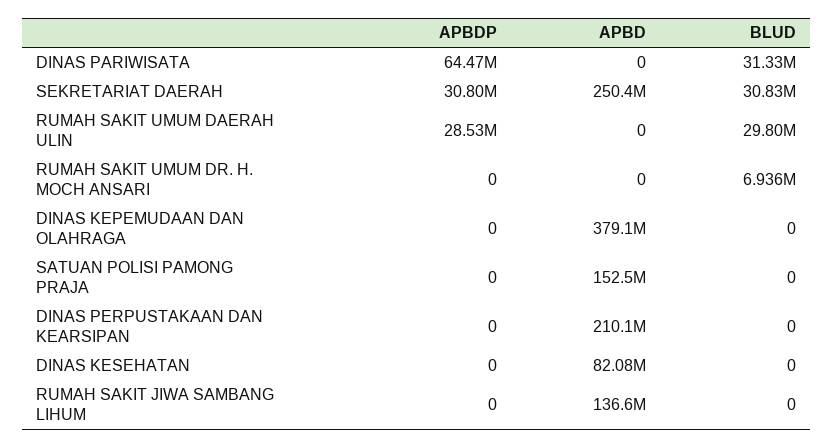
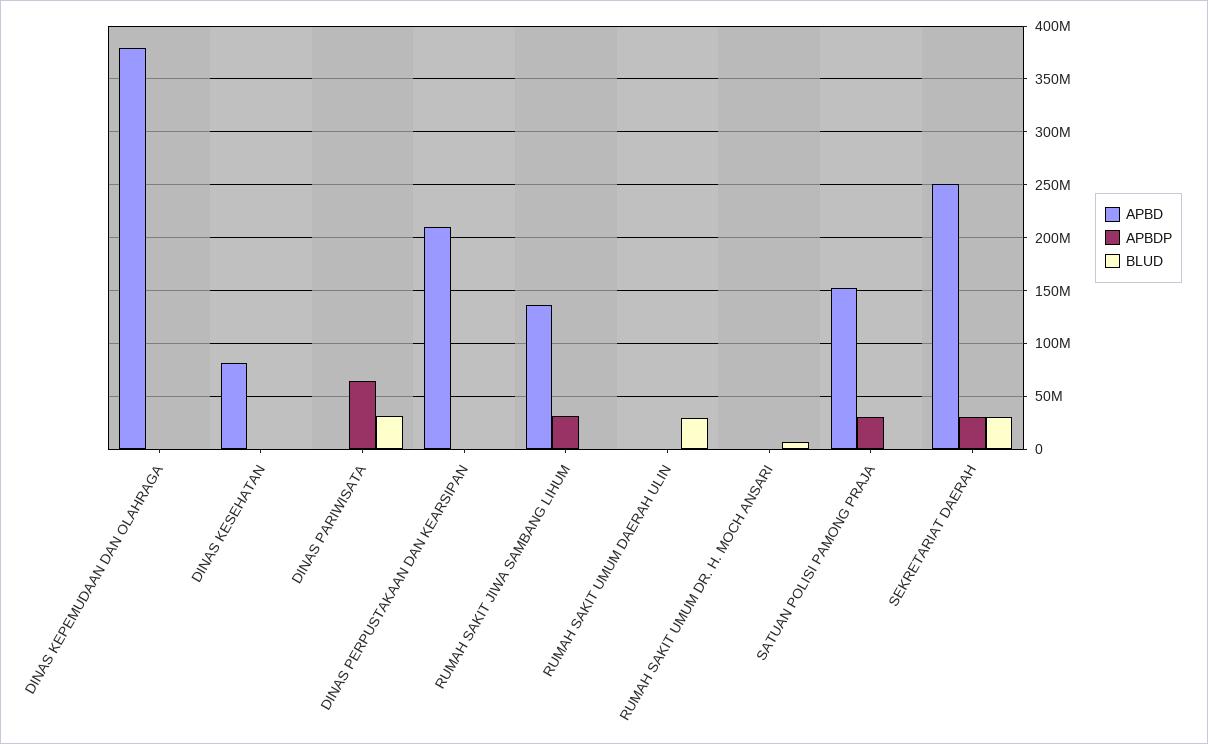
APBDP, RUMAH SAKIT UMUM DAERAH ULIN: 28530000 -> 0
APBDP, SATUAN POLISI PAMONG PRAJA: 0 -> 30000000
APBDP, RUMAH SAKIT JIWA SAMBANG LIHUM: 0 -> 30000000

